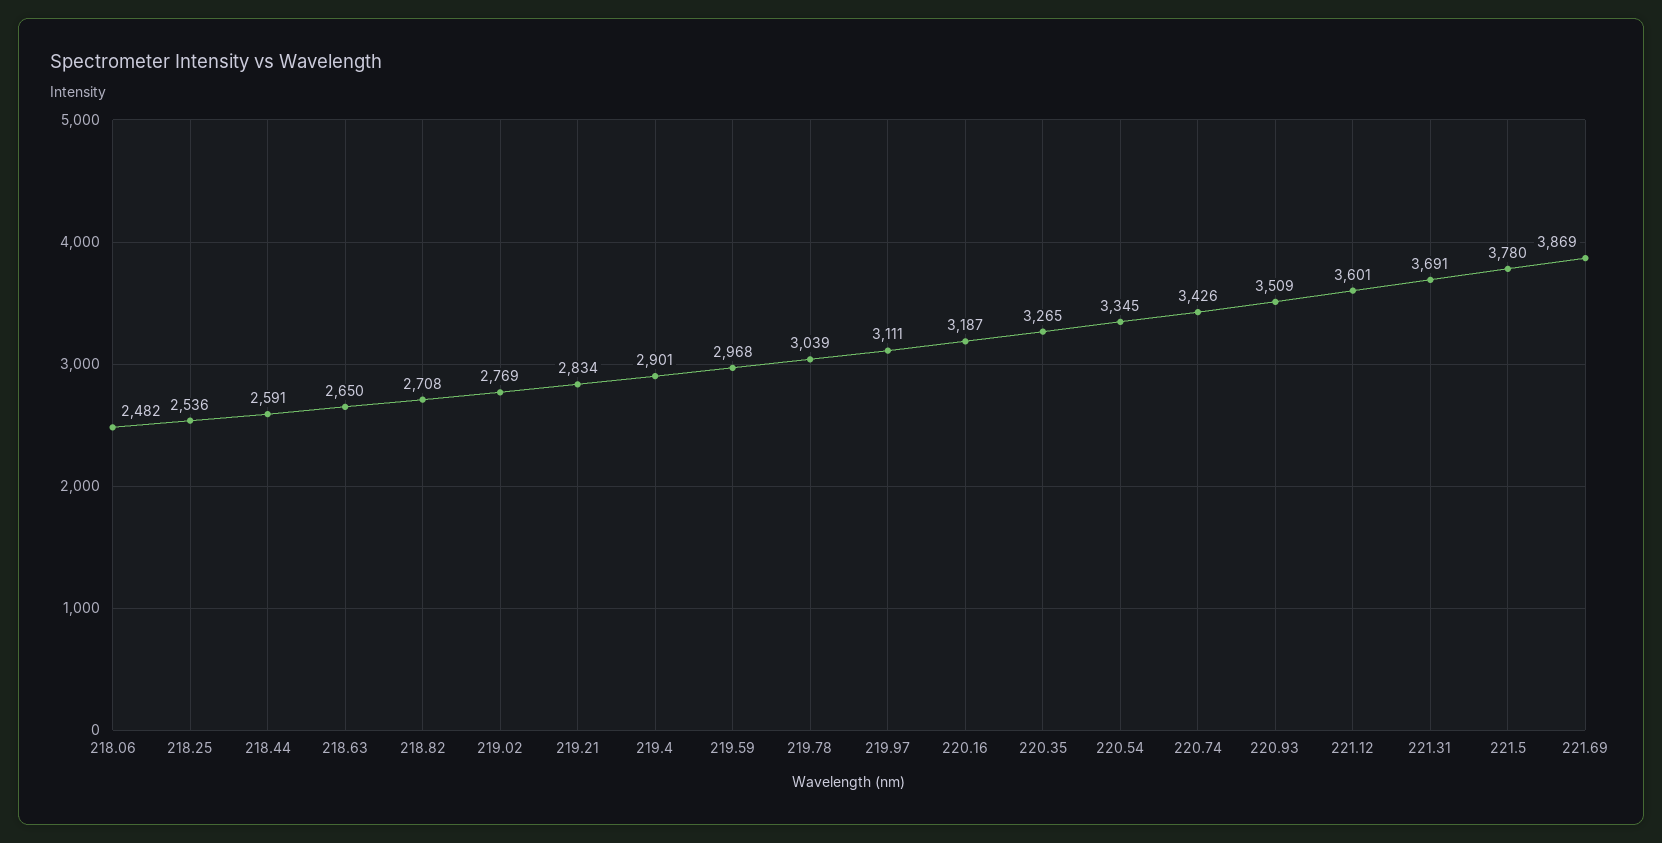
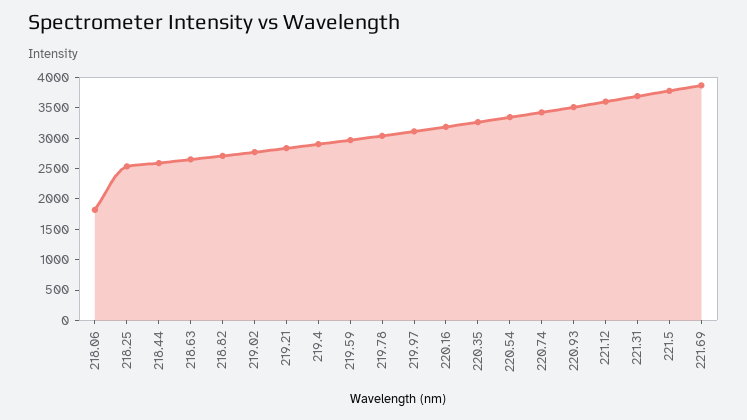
218.06: 2482 -> 1750

